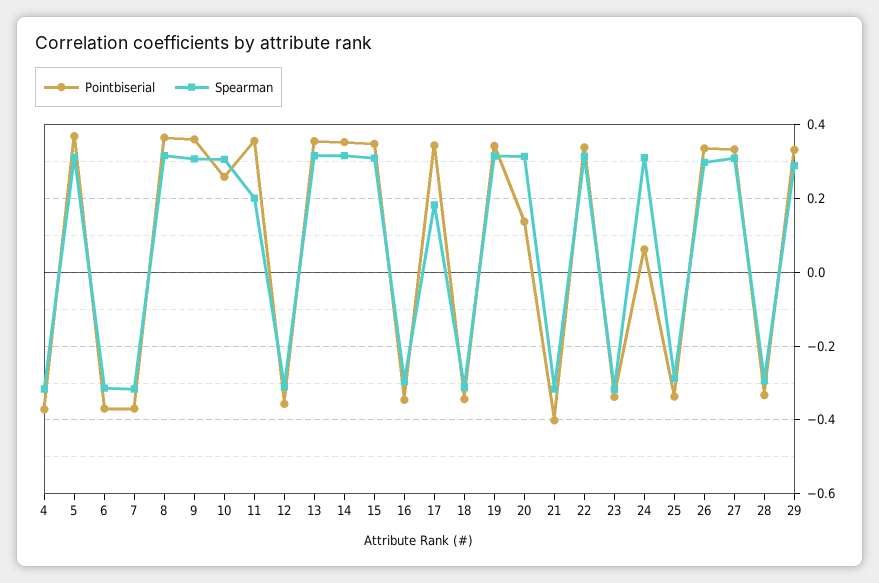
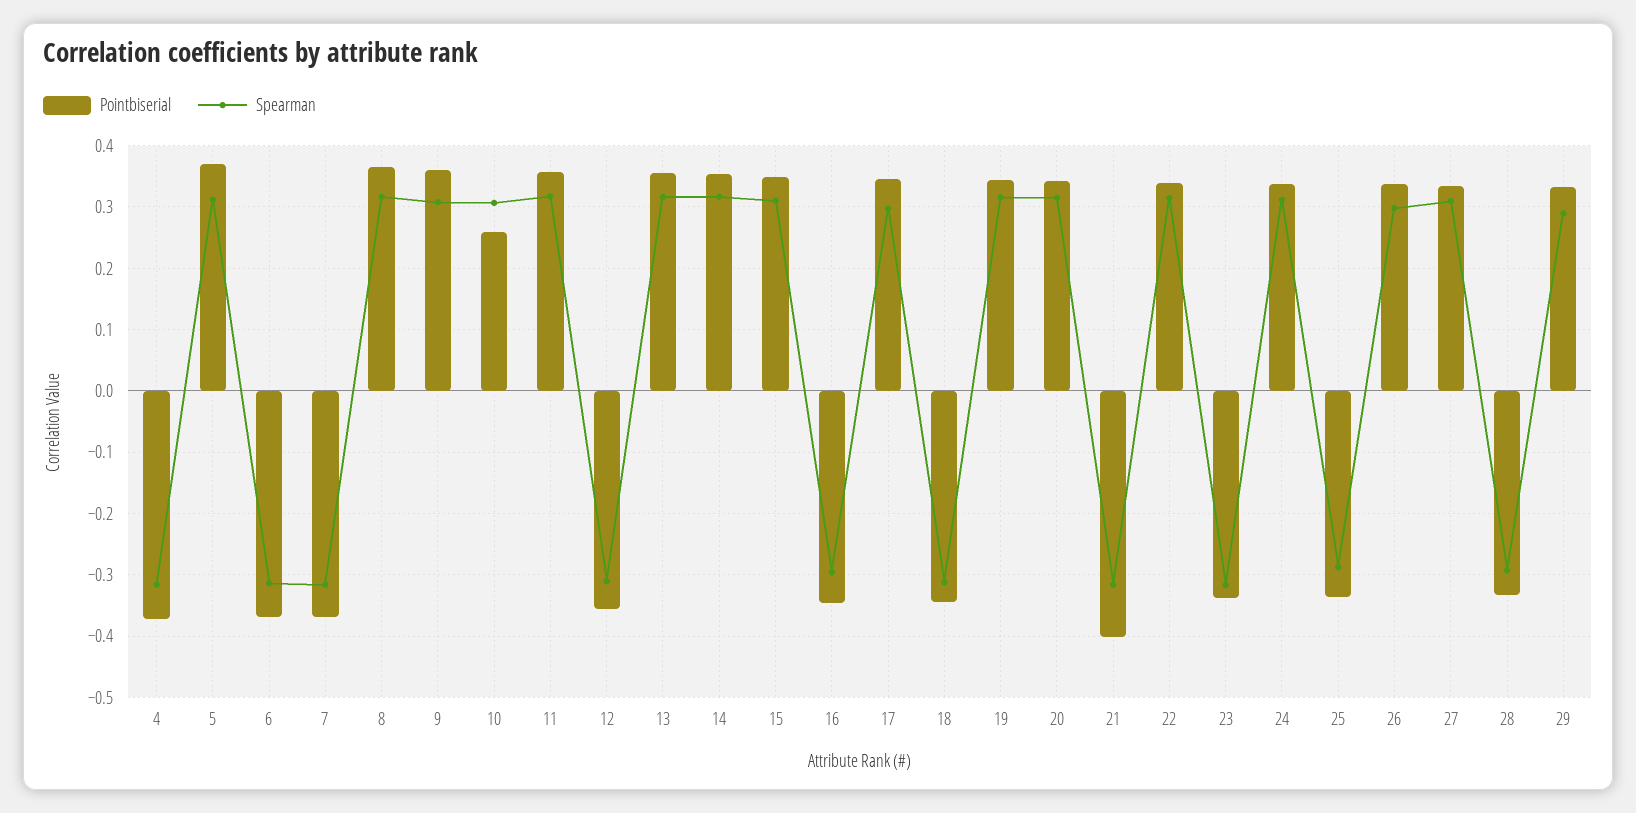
Spearman, 11: 0.2 -> 0.32
Spearman, 17: 0.18 -> 0.3
Pointbiserial, 20: 0.14 -> 0.34
Pointbiserial, 24: 0.06 -> 0.34

